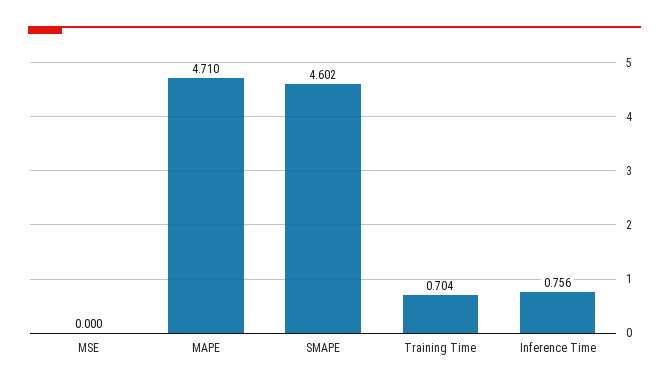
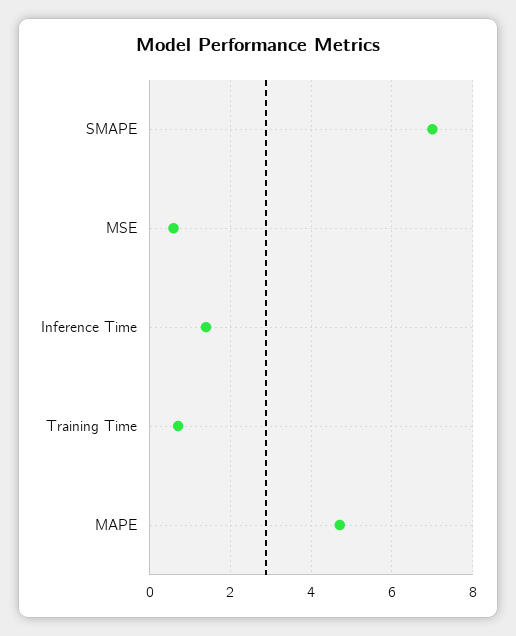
MSE: 0 -> 0.6
SMAPE: 4.602 -> 7
Inference Time: 0.756 -> 1.4

